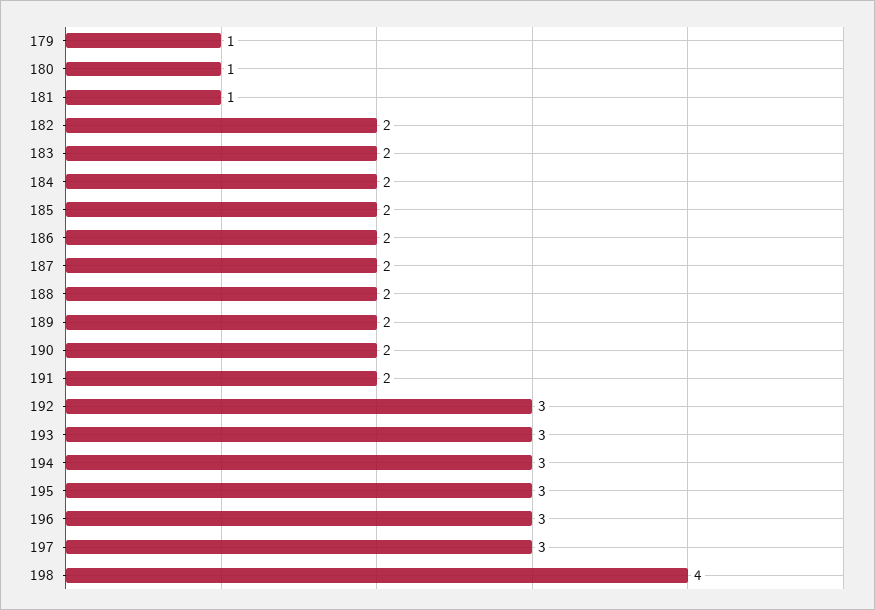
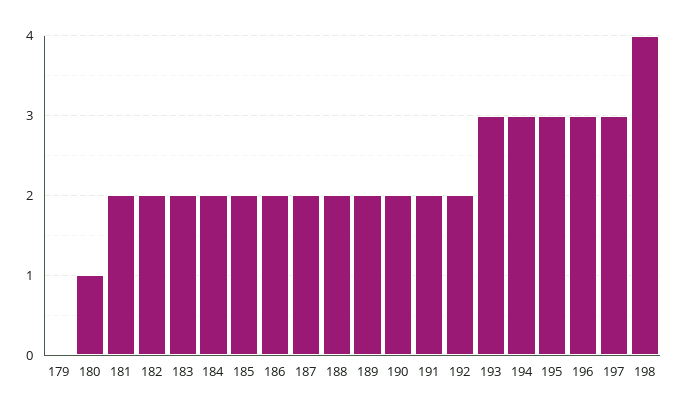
179: 1 -> 0
181: 1 -> 2
192: 3 -> 2

